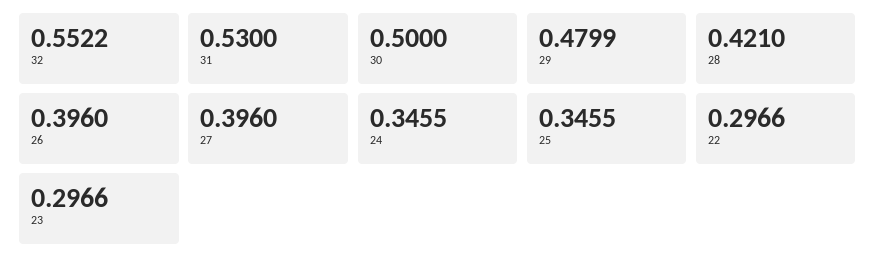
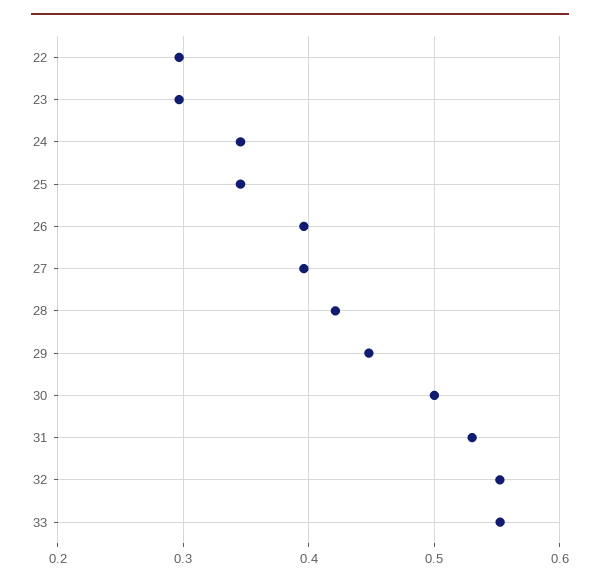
29: 0.4799 -> 0.45
33: none -> 0.55

